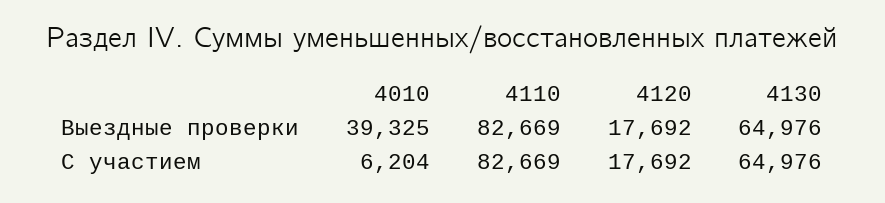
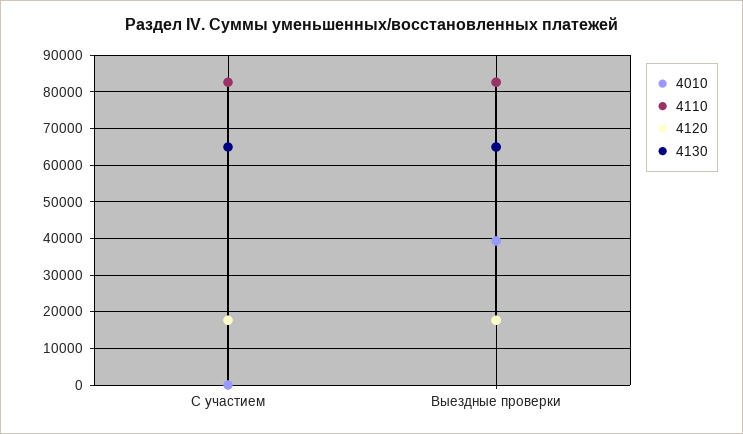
4010, С участием: 6204 -> 0

